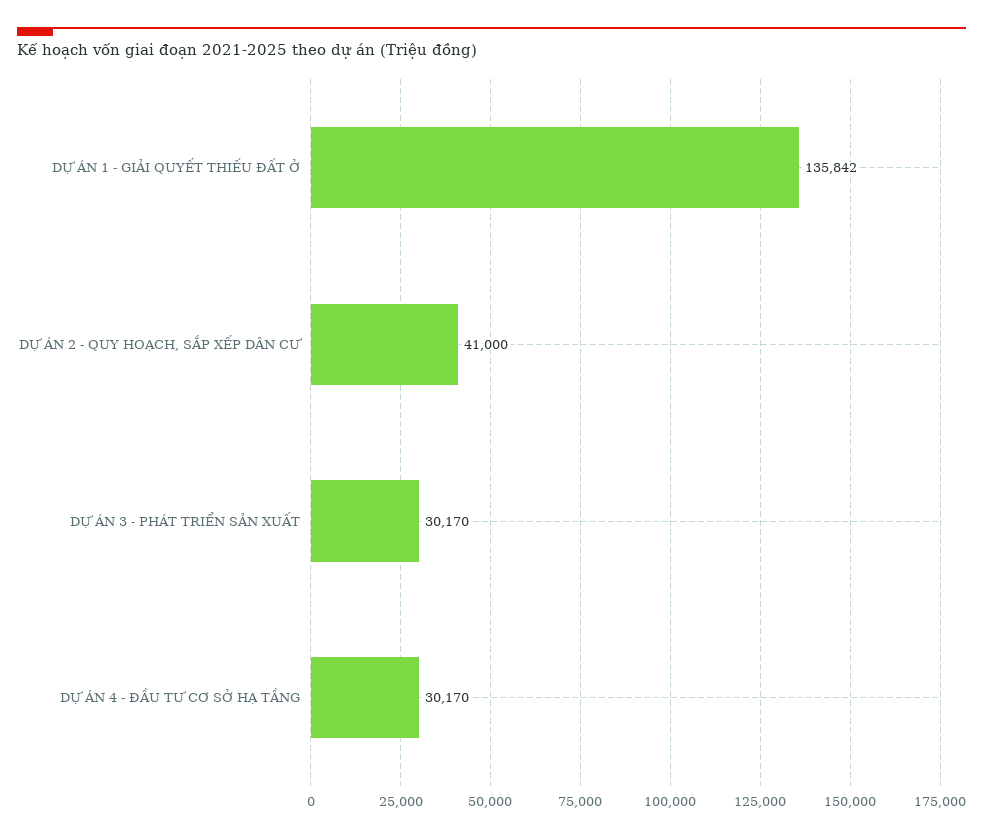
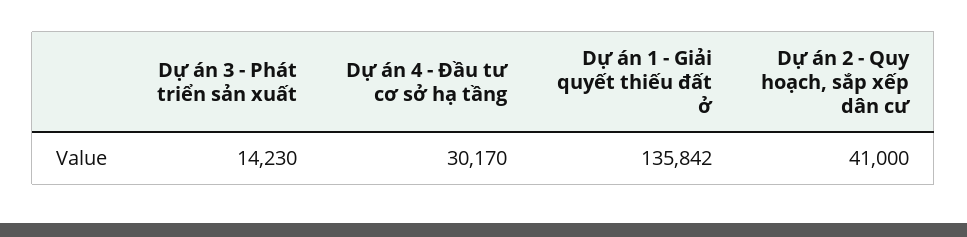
DỰ ÁN 3 - PHÁT TRIỂN SẢN XUẤT: 30170 -> 14230

